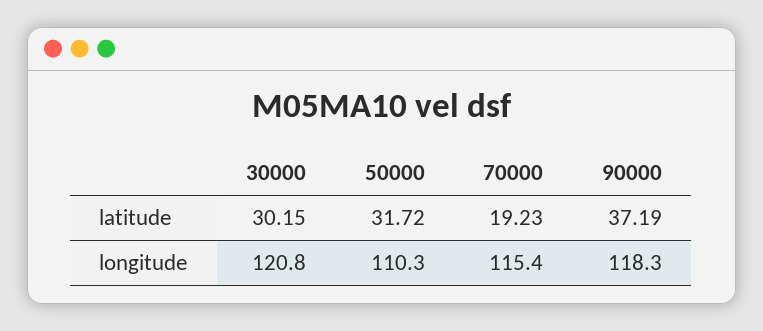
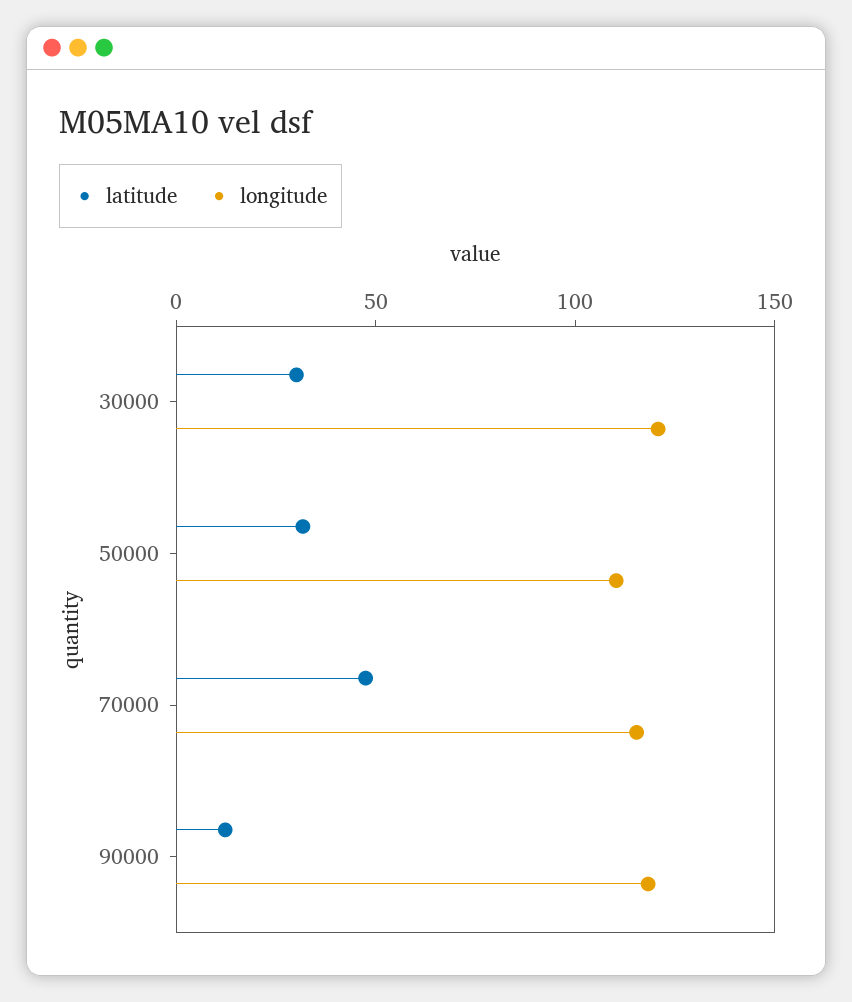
latitude, 70000: 19.23 -> 50
latitude, 90000: 37.19 -> 10

